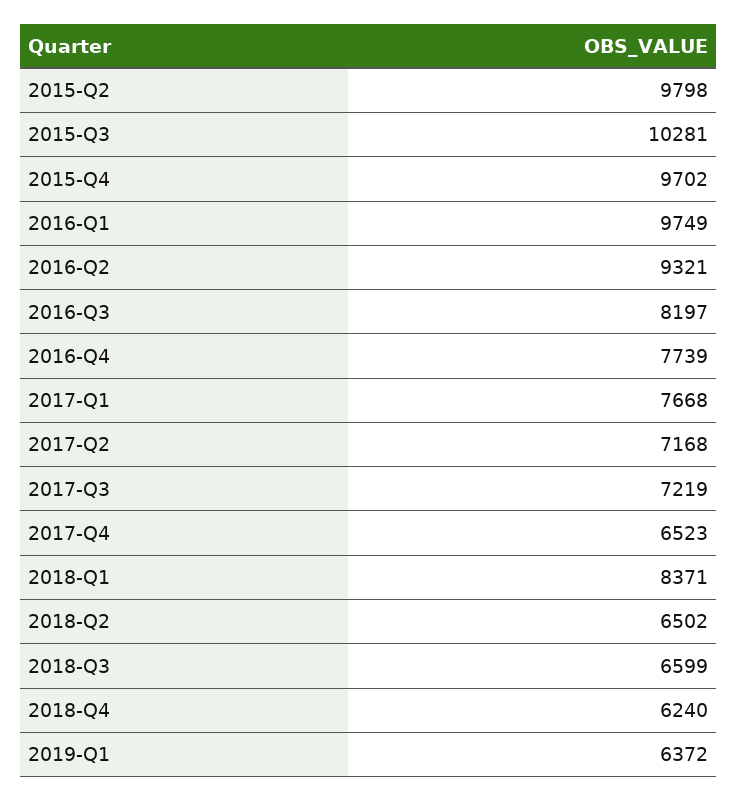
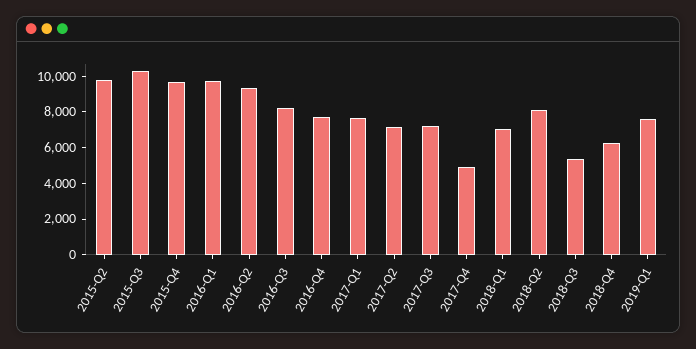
2017-Q4: 6523 -> 5000
2018-Q1: 8371 -> 7000
2018-Q2: 6502 -> 8000
2018-Q3: 6599 -> 5500
2019-Q1: 6372 -> 7500

